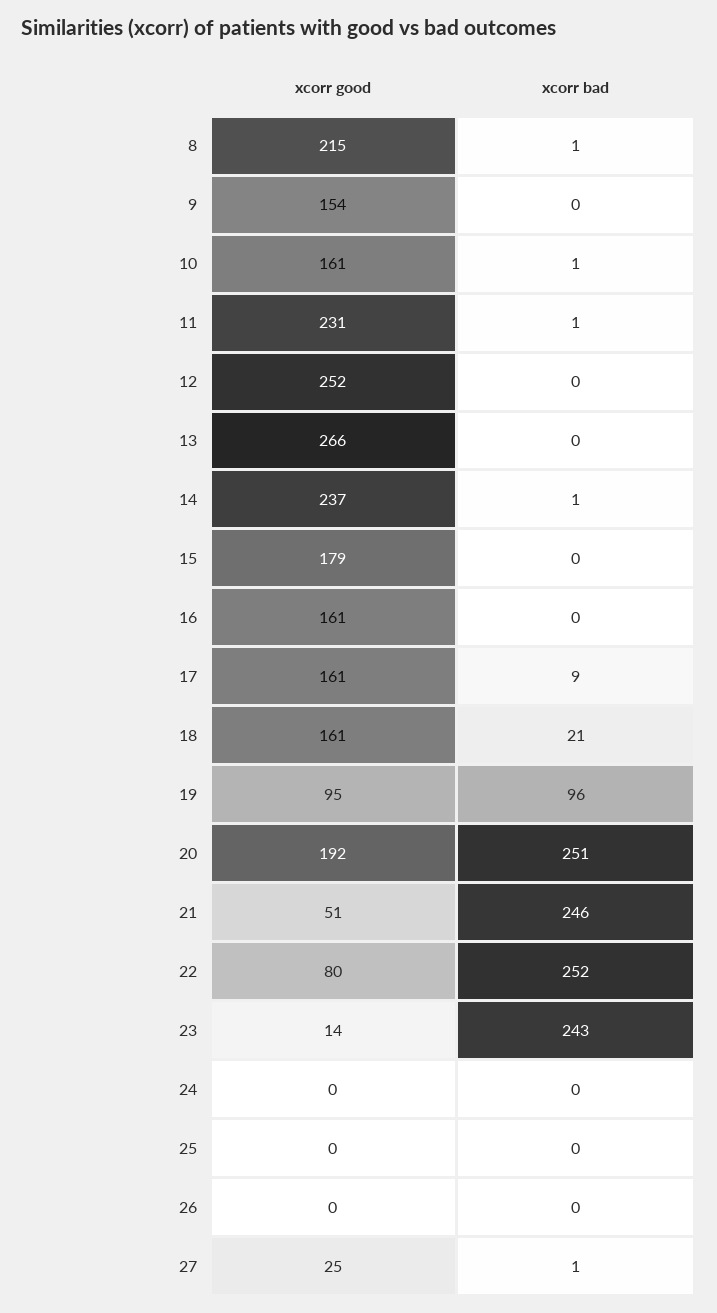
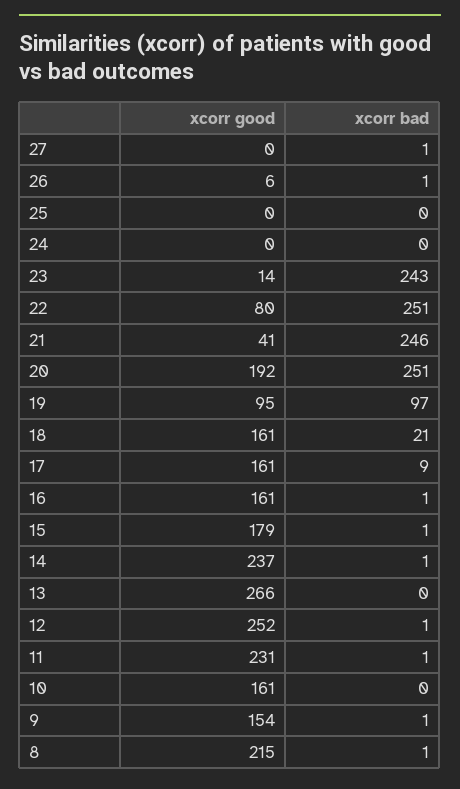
xcorr bad, 9: 0 -> 1
xcorr bad, 10: 1 -> 0
xcorr bad, 12: 0 -> 1
xcorr bad, 15: 0 -> 1
xcorr bad, 16: 0 -> 1
xcorr bad, 19: 96 -> 97
xcorr good, 21: 51 -> 41
xcorr bad, 22: 252 -> 251
xcorr good, 26: 0 -> 6
xcorr bad, 26: 0 -> 1
xcorr good, 27: 25 -> 0

